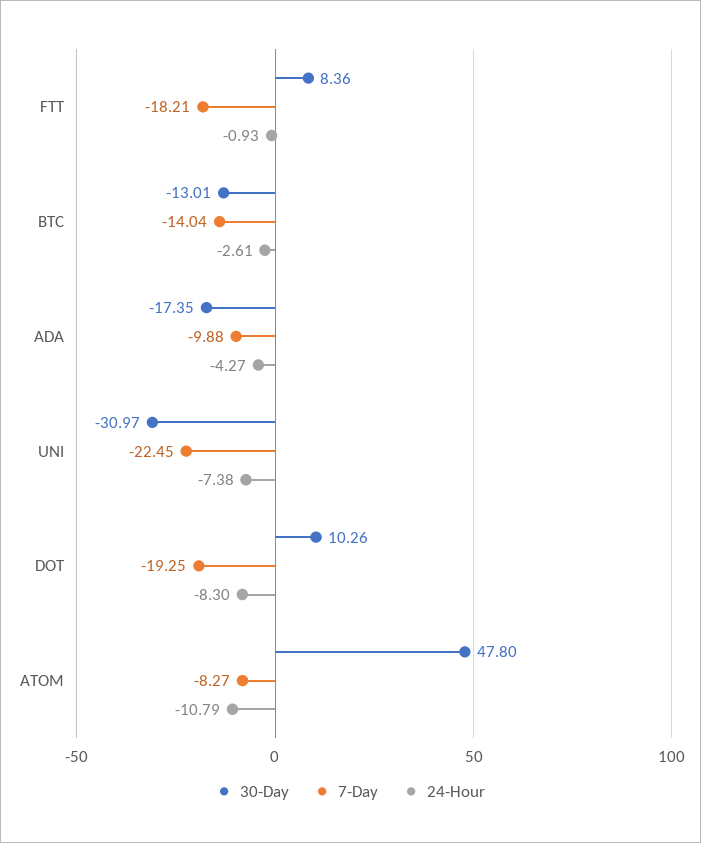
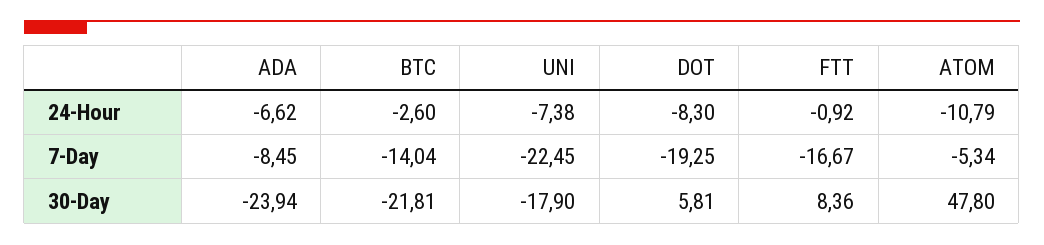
7-Day, FTT: -18.21 -> -16.67
24-Hour, FTT: -0.93 -> -0.92
30-Day, BTC: -13.01 -> -21.81
24-Hour, BTC: -2.61 -> -2.6
30-Day, ADA: -17.35 -> -23.94
7-Day, ADA: -9.88 -> -8.45
24-Hour, ADA: -4.27 -> -6.62
30-Day, UNI: -30.97 -> -17.9
30-Day, DOT: 10.26 -> 5.81
7-Day, ATOM: -8.27 -> -5.34

